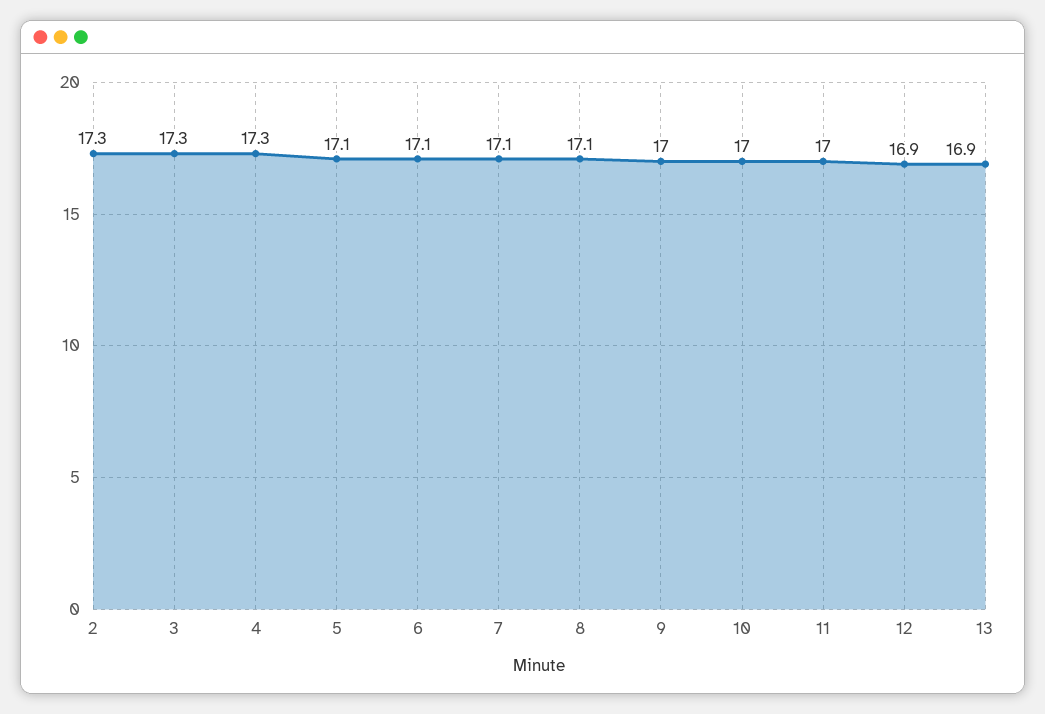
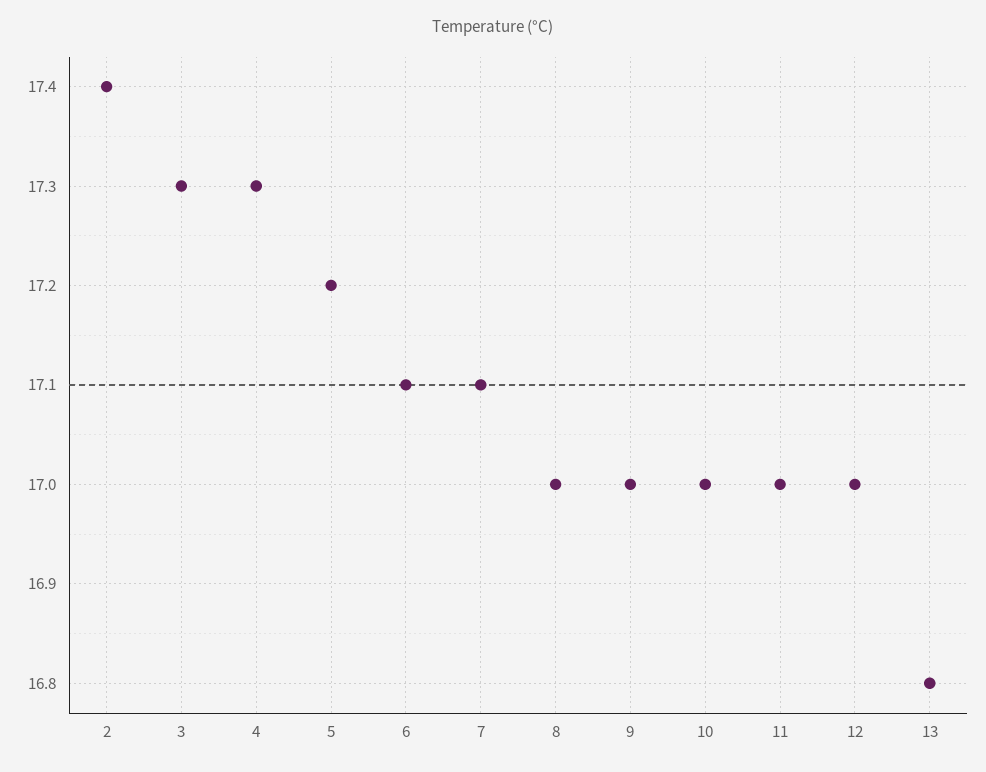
2: 17.3 -> 17.4
5: 17.1 -> 17.2
8: 17.1 -> 17
12: 16.9 -> 17
13: 16.9 -> 16.8

